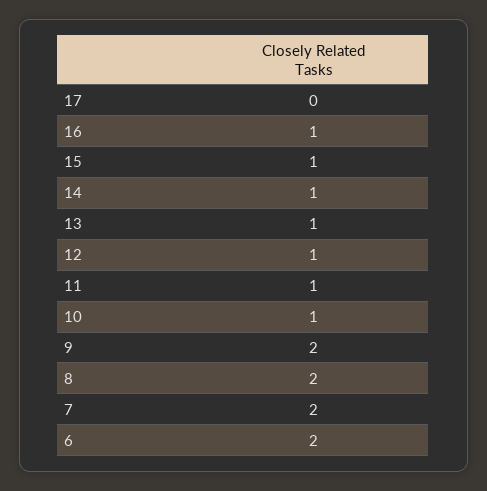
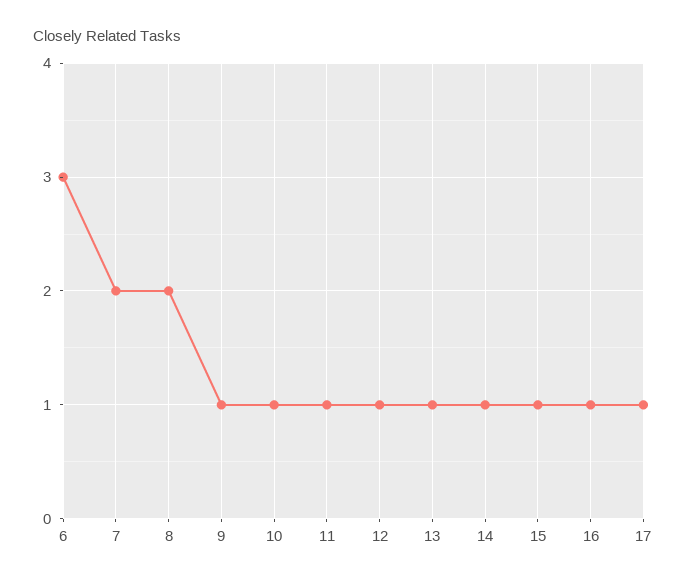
17: 0 -> 1
9: 2 -> 1
6: 2 -> 3

